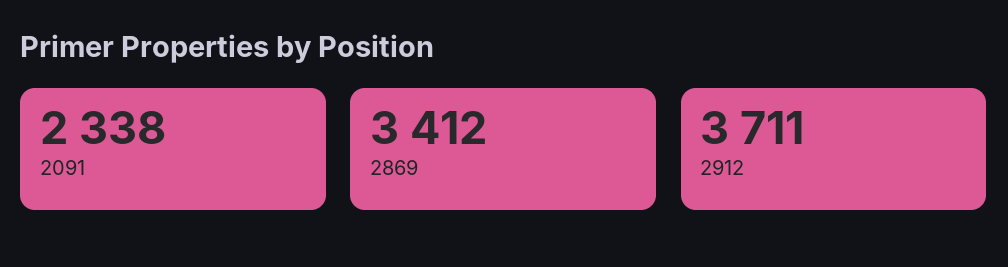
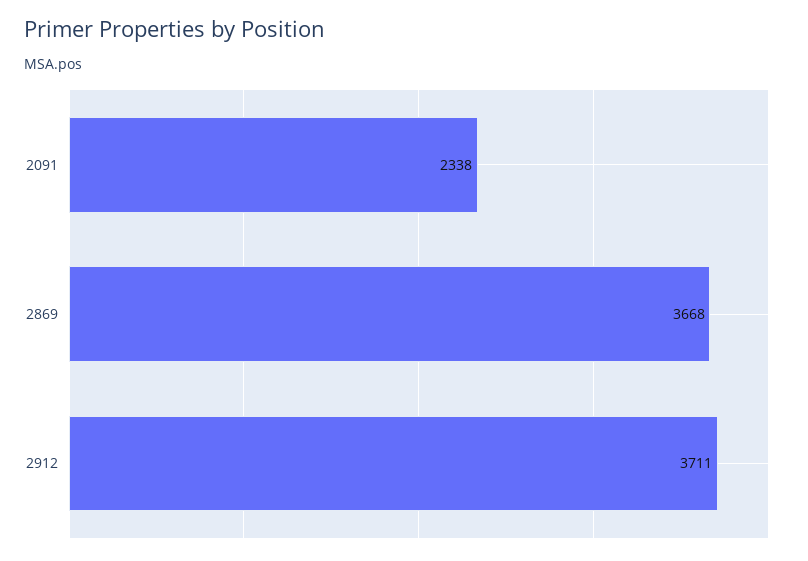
2869: 3412 -> 3668

